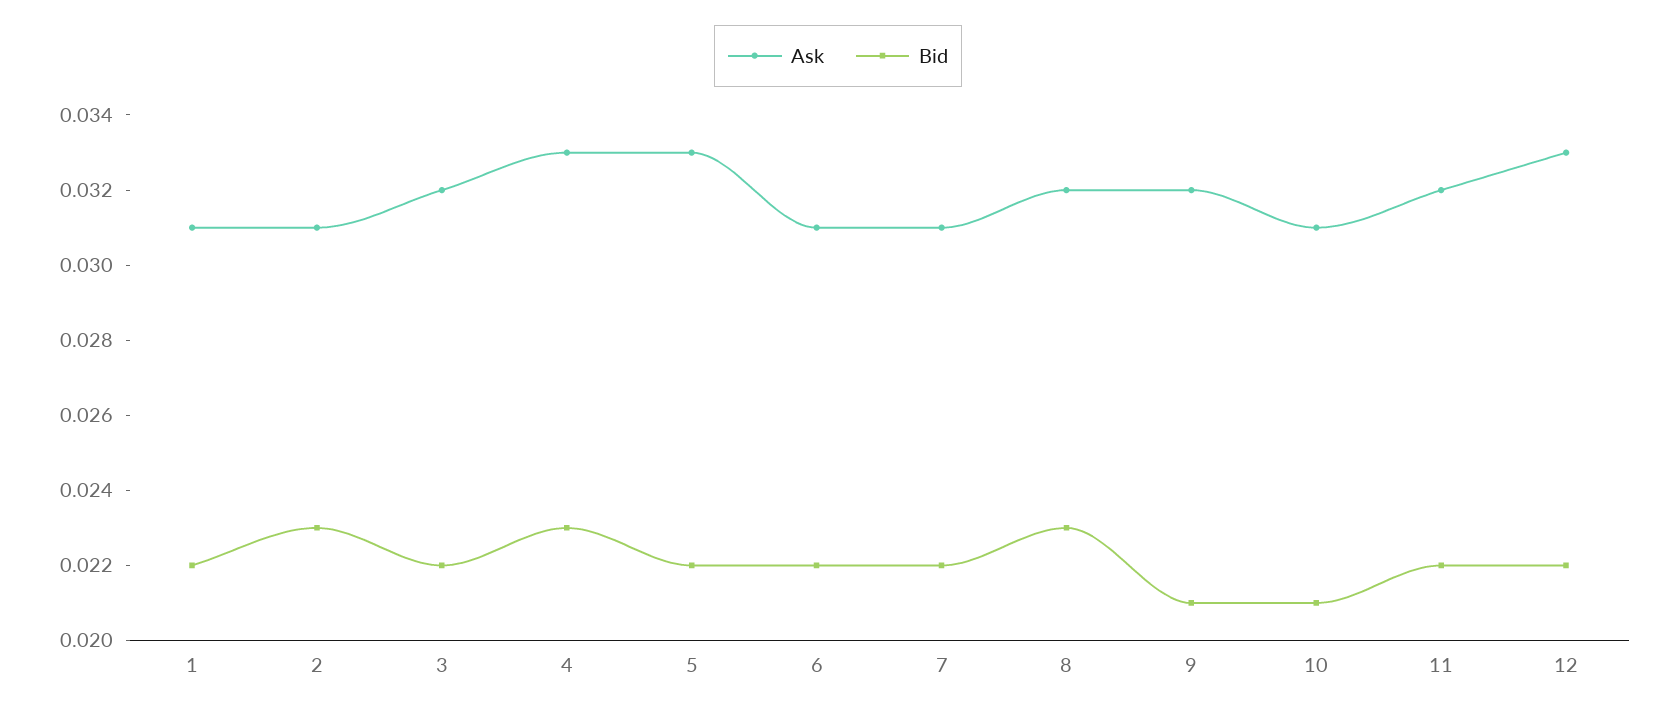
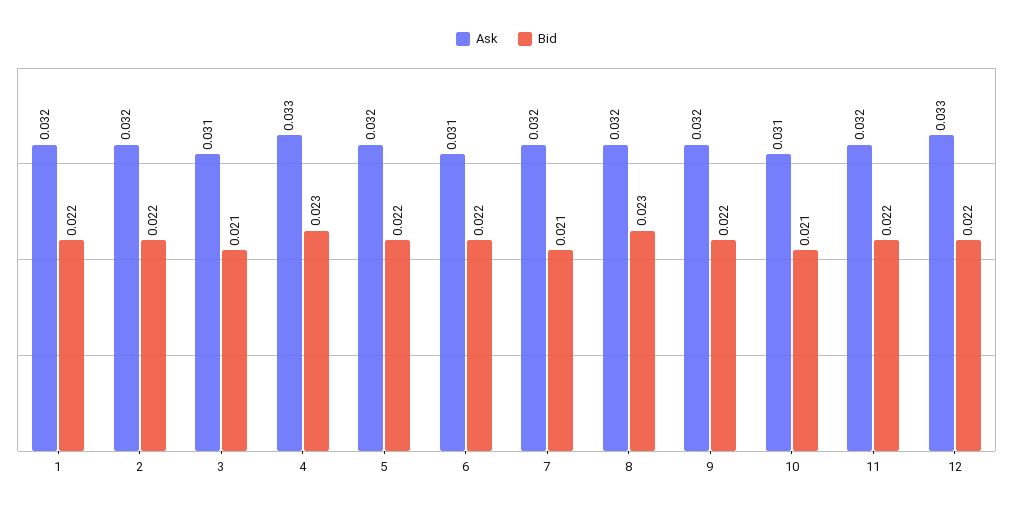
Ask, 1: 0.031 -> 0.032
Ask, 2: 0.031 -> 0.032
Bid, 2: 0.023 -> 0.022
Ask, 3: 0.032 -> 0.031
Bid, 3: 0.022 -> 0.021
Ask, 5: 0.033 -> 0.032
Ask, 7: 0.031 -> 0.032
Bid, 7: 0.022 -> 0.021
Bid, 9: 0.021 -> 0.022

